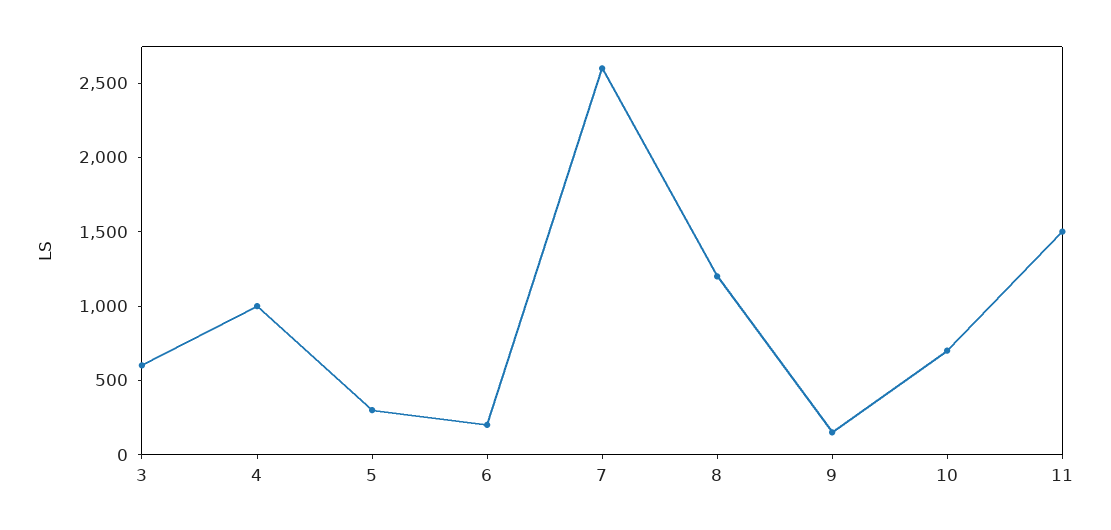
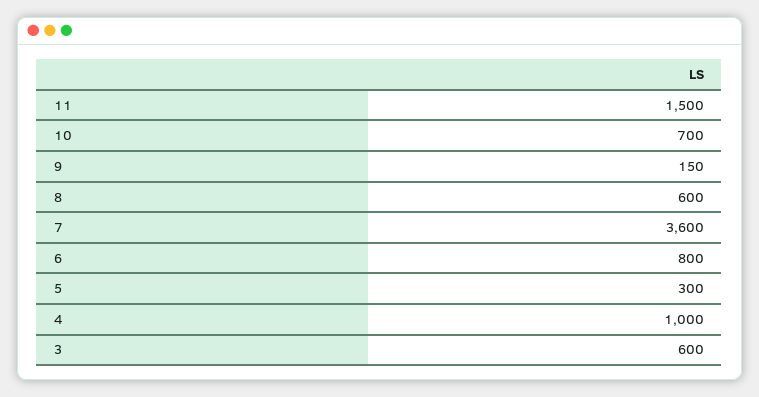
6: 200 -> 800
7: 2600 -> 3600
8: 1200 -> 600

